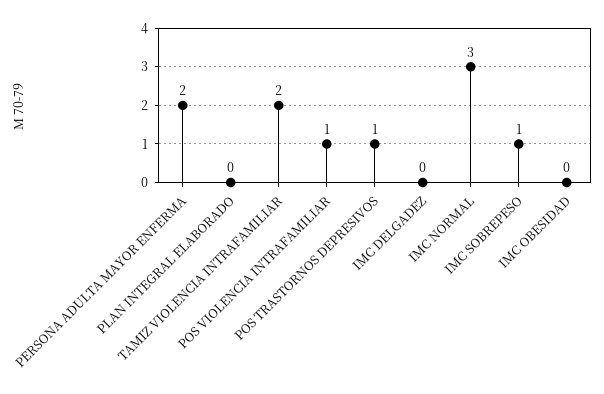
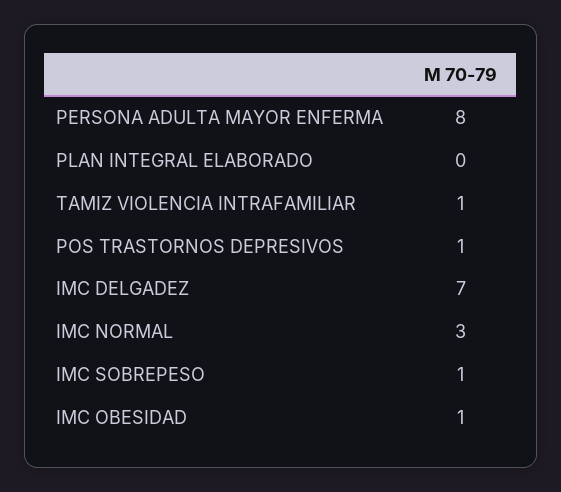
PERSONA ADULTA MAYOR ENFERMA: 2 -> 8
TAMIZ VIOLENCIA INTRAFAMILIAR: 2 -> 1
POS VIOLENCIA INTRAFAMILIAR: 1 -> none
IMC DELGADEZ: 0 -> 7
IMC OBESIDAD: 0 -> 1

